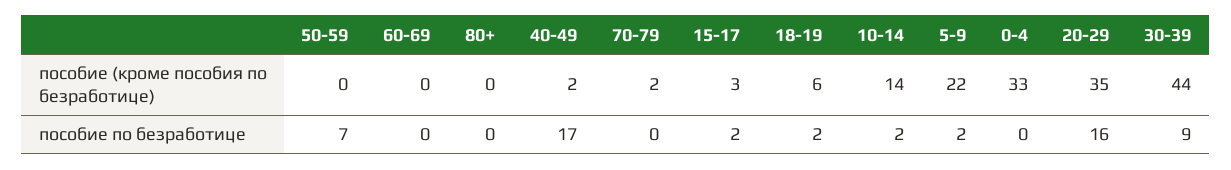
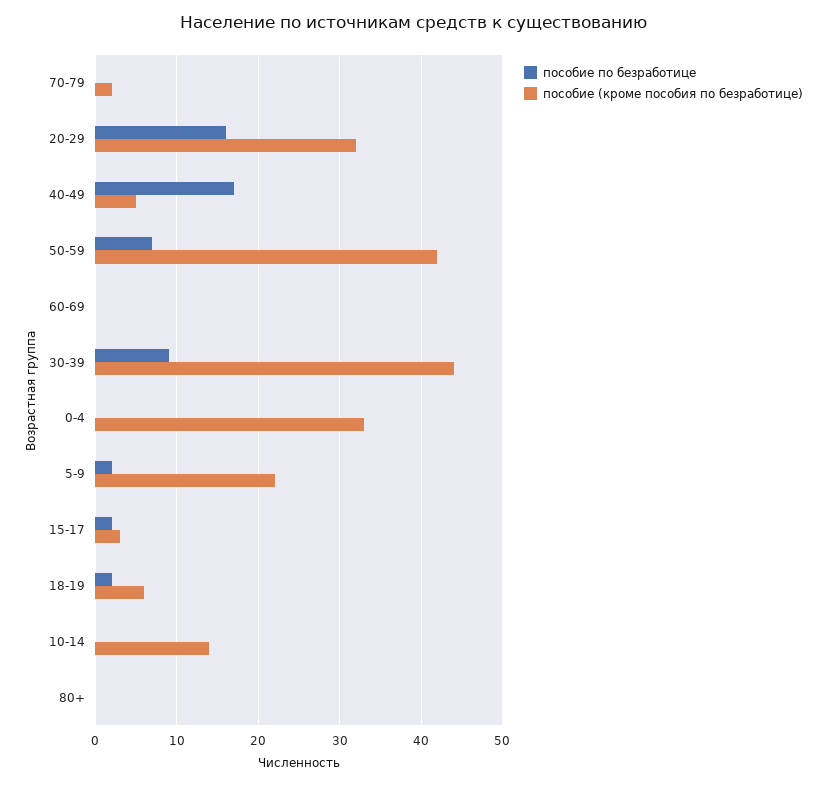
пособие (кроме пособия по безработице), 50-59: 0 -> 42
пособие (кроме пособия по безработице), 40-49: 2 -> 5
пособие (кроме пособия по безработице), 20-29: 35 -> 32
пособие по безработице, 10-14: 2 -> 0

